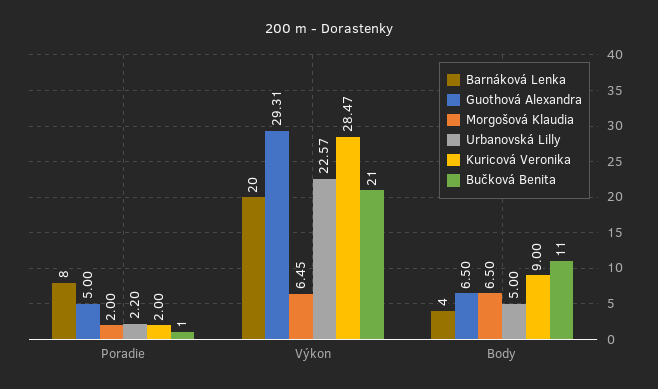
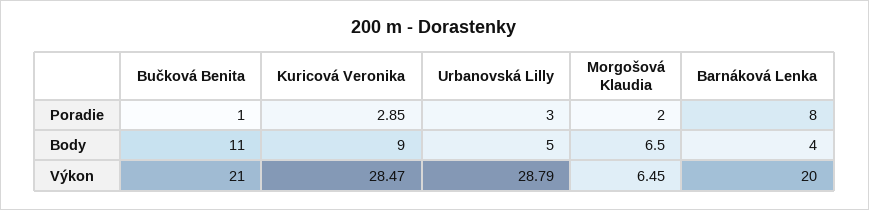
Guothová Alexandra, Poradie: 5 -> none
Urbanovská Lilly, Poradie: 2.2 -> 3
Kuricová Veronika, Poradie: 2 -> 2.85
Guothová Alexandra, Výkon: 29.31 -> none
Urbanovská Lilly, Výkon: 22.57 -> 28.79
Guothová Alexandra, Body: 6.5 -> none

